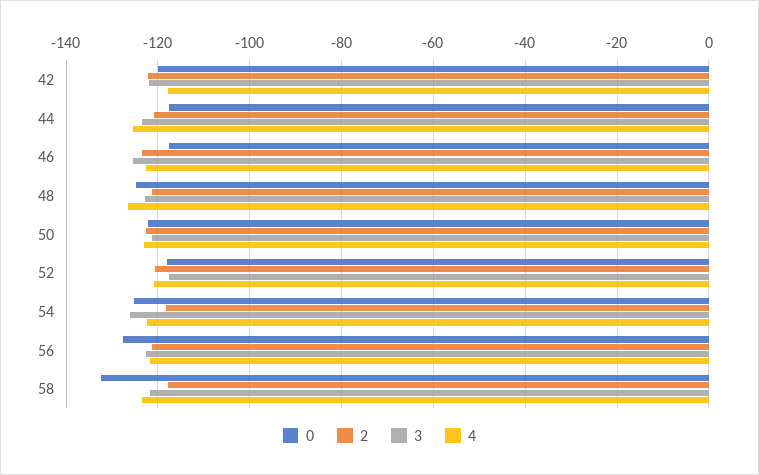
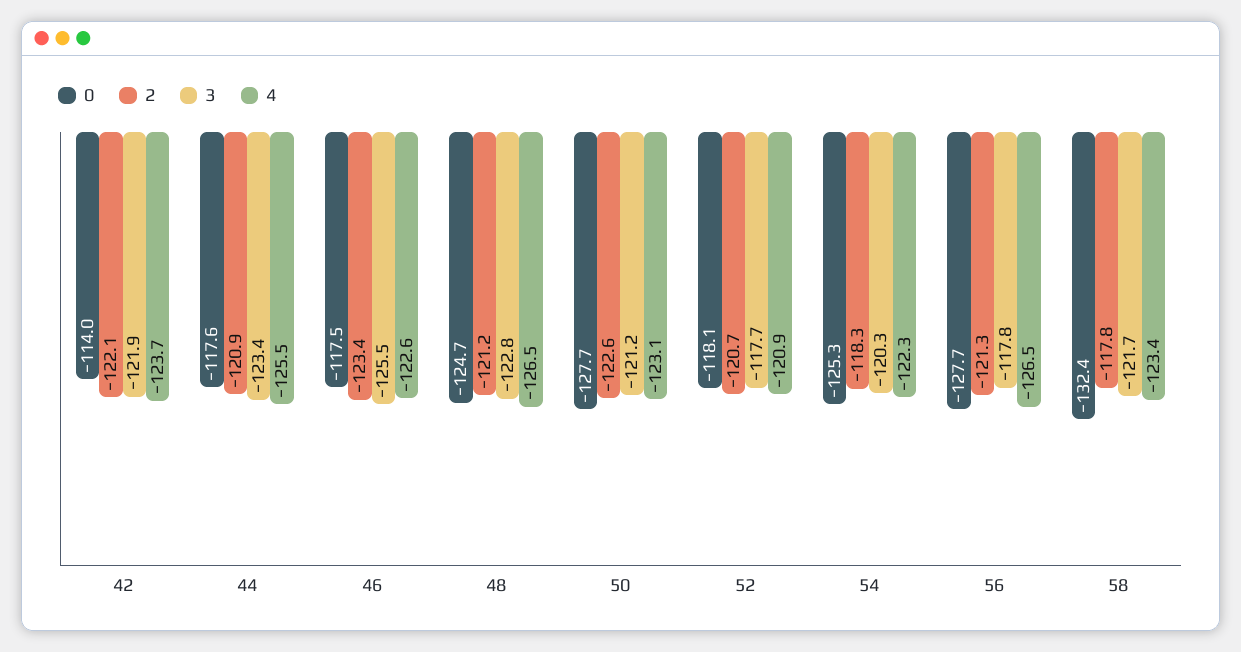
0, 42: -120 -> -114
4, 42: -118 -> -123.7
0, 50: -122 -> -127.7
3, 54: -126 -> -120.3
3, 56: -122 -> -117.8
4, 56: -122 -> -126.5

